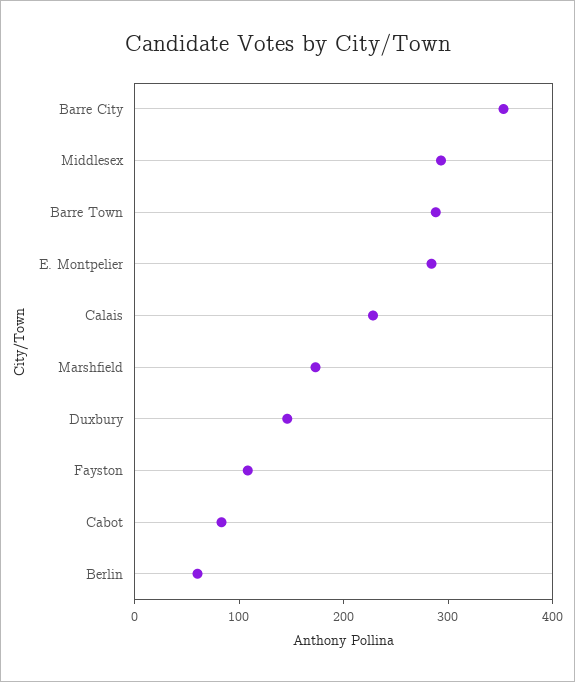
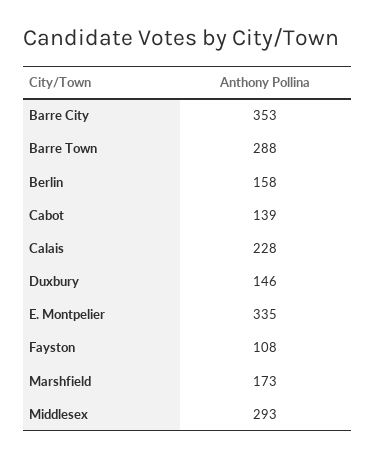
E. Montpelier: 280 -> 335
Cabot: 80 -> 139
Berlin: 60 -> 158

